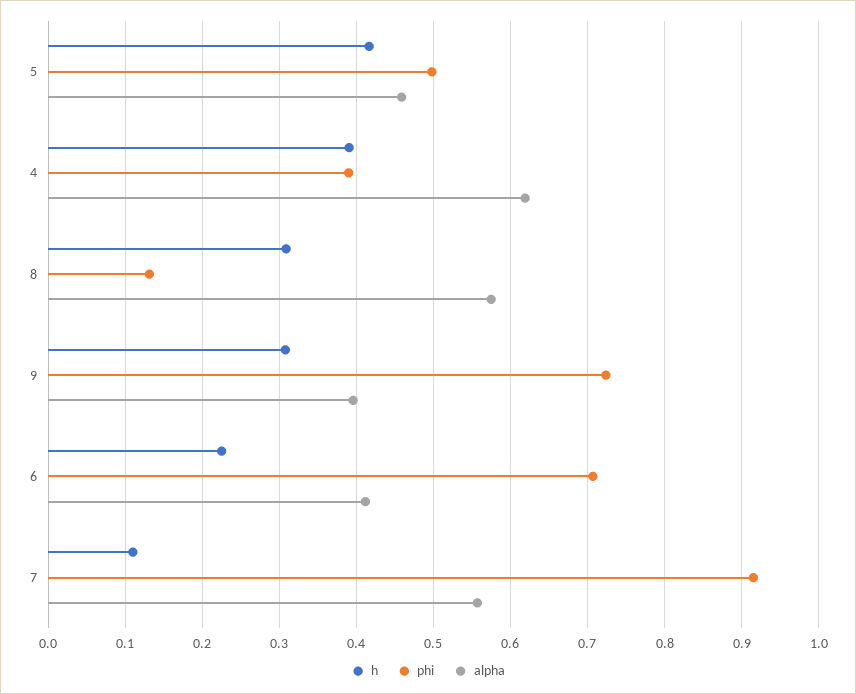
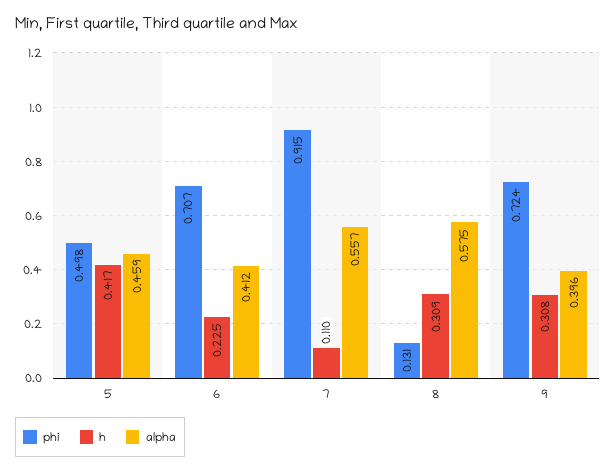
h, 4: 0.39 -> none
phi, 4: 0.39 -> none
alpha, 4: 0.62 -> none

